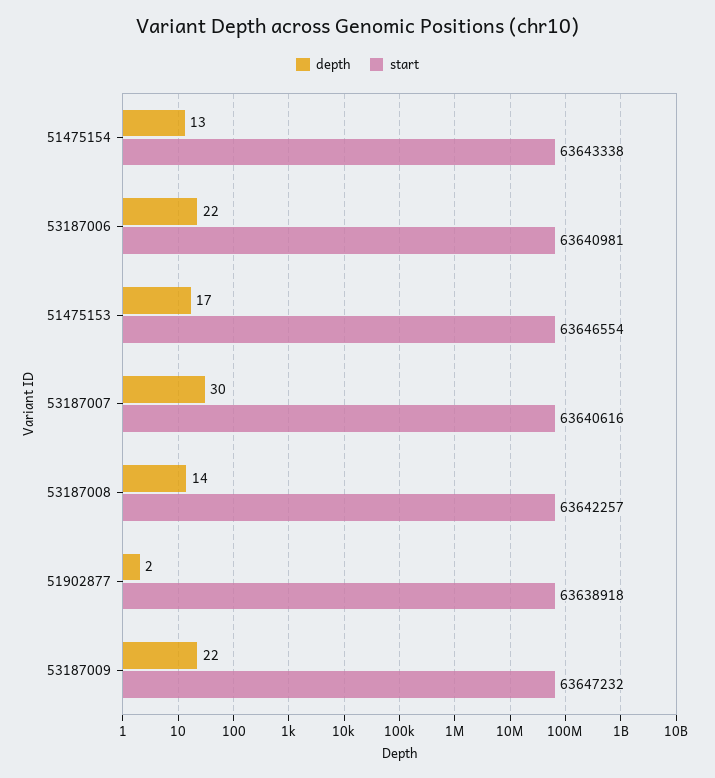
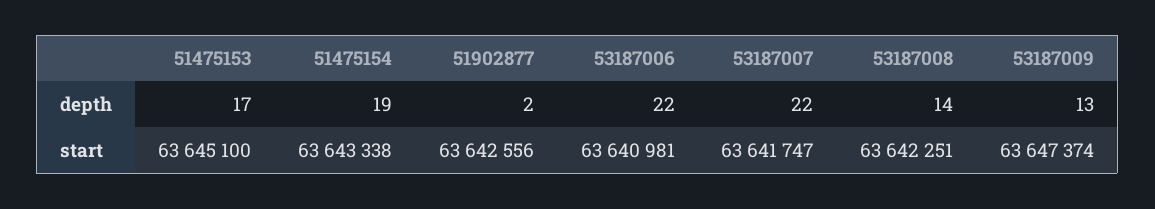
depth, 51475154: 13 -> 19
start, 51475153: 63646554 -> 63645100
depth, 53187007: 30 -> 22
start, 53187007: 63640616 -> 63641747
start, 53187008: 63642257 -> 63642251
start, 51902877: 63638918 -> 63642556
depth, 53187009: 22 -> 13
start, 53187009: 63647232 -> 63647374

